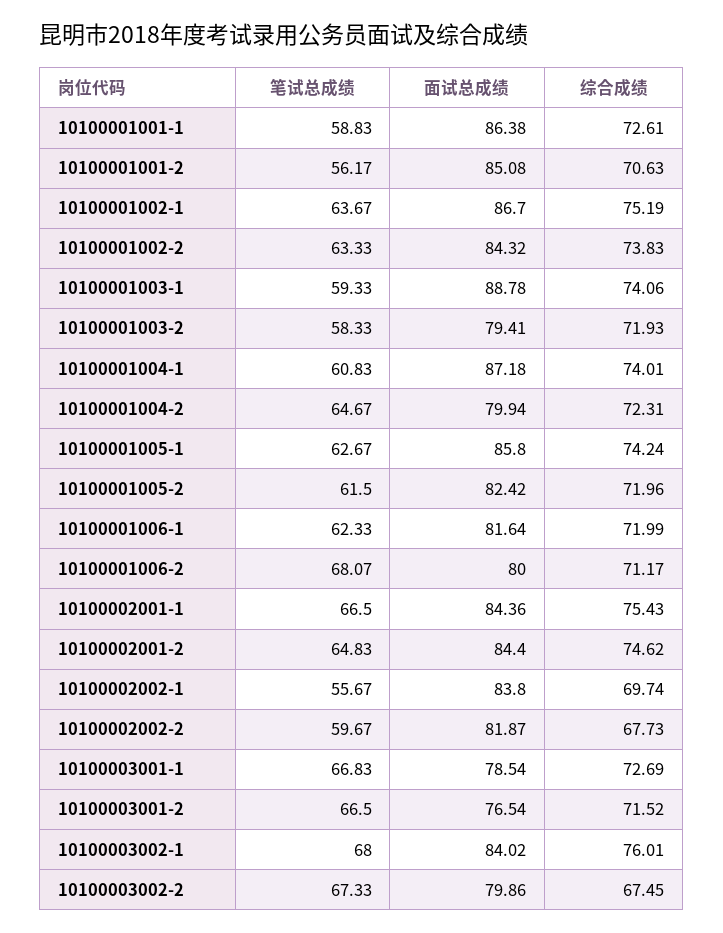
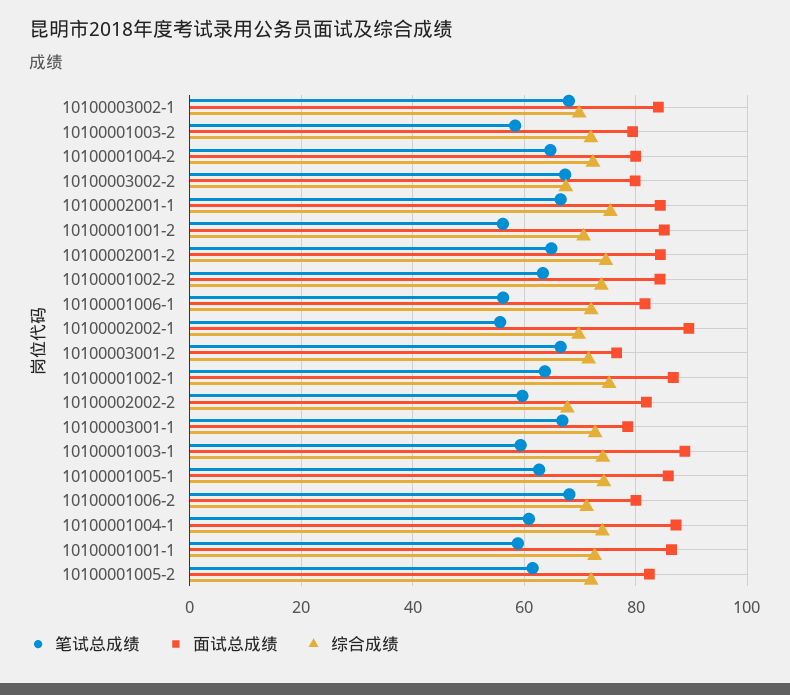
笔试总成绩, 10100001006-1: 62.33 -> 56
面试总成绩, 10100002002-1: 83.8 -> 90
综合成绩, 10100003002-1: 76.01 -> 70

